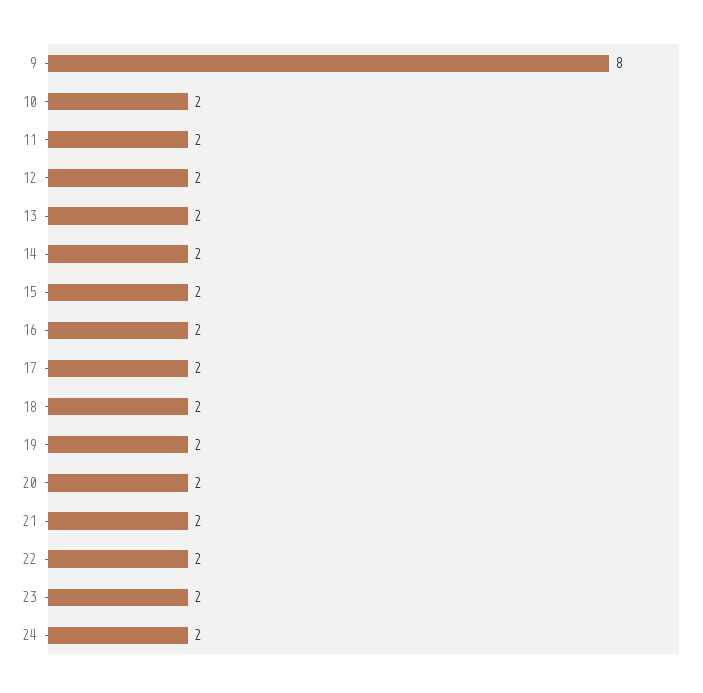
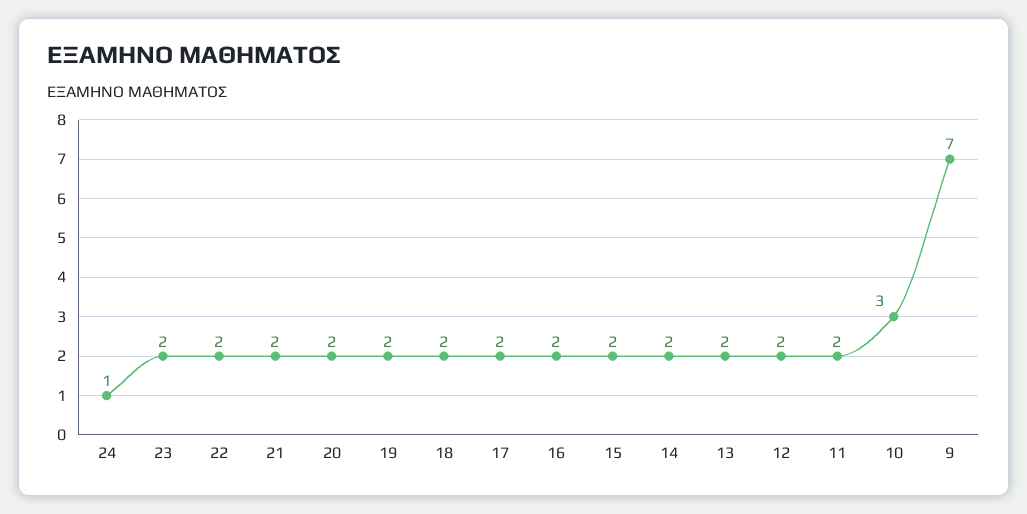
9: 8 -> 7
10: 2 -> 3
24: 2 -> 1

